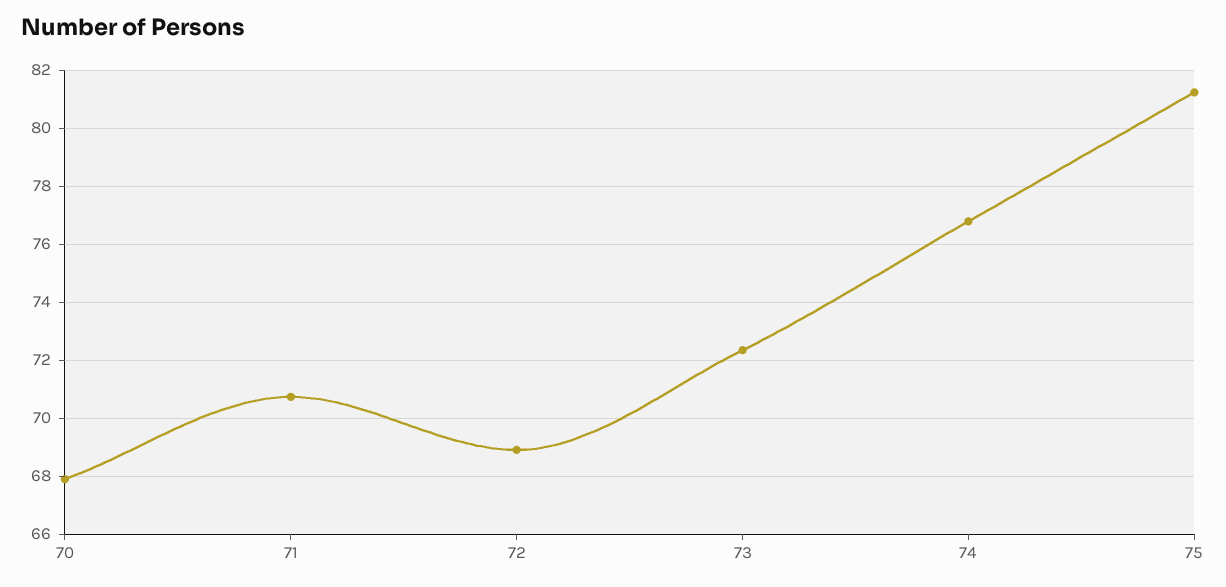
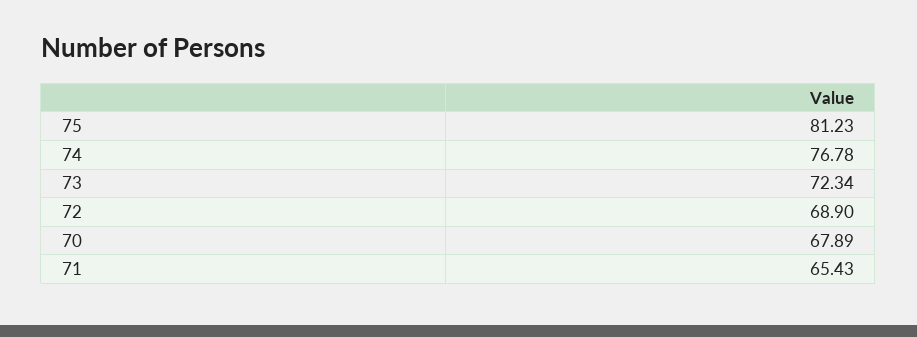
71: 70.75 -> 65.43

